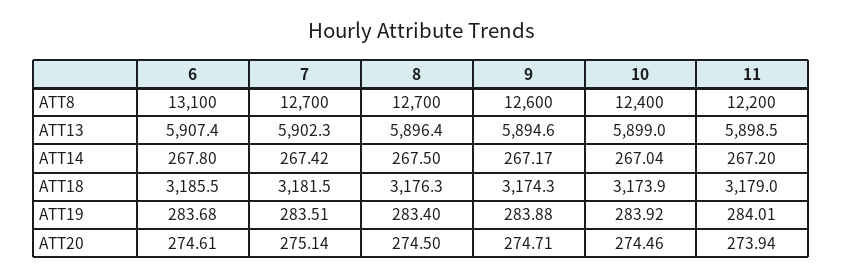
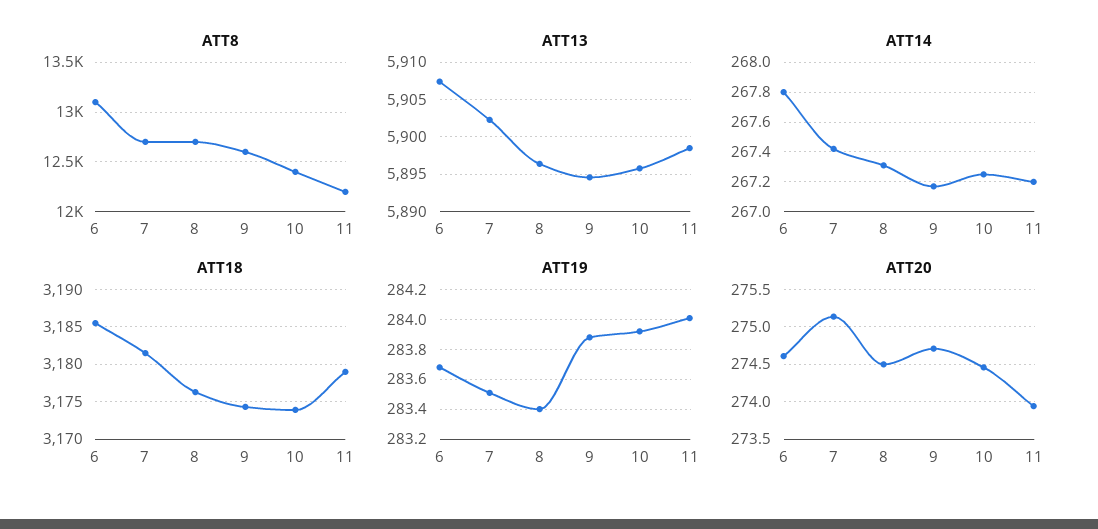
ATT13, 10: 5899 -> 5896
ATT14, 8: 267.5 -> 267.3
ATT14, 10: 267.04 -> 267.25

